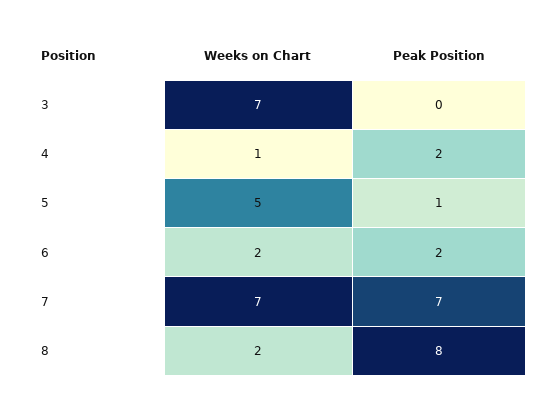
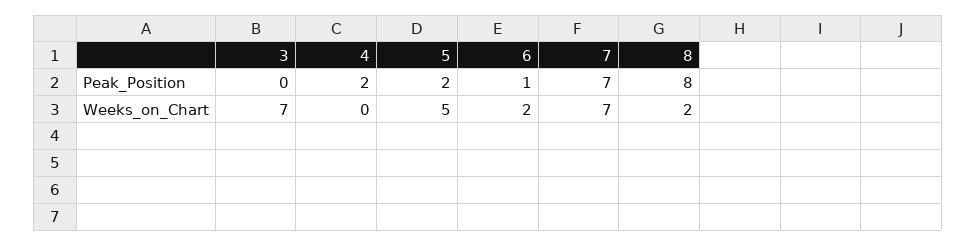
Weeks on Chart, 4: 1 -> 0
Peak Position, 5: 1 -> 2
Peak Position, 6: 2 -> 1

